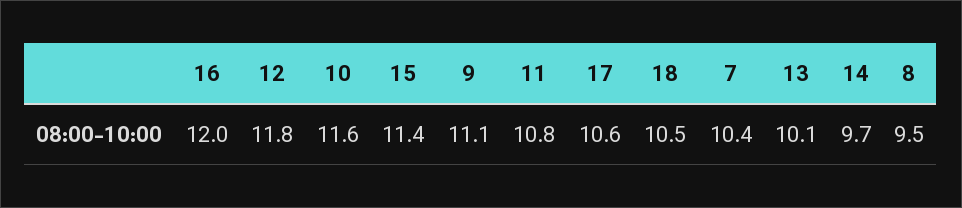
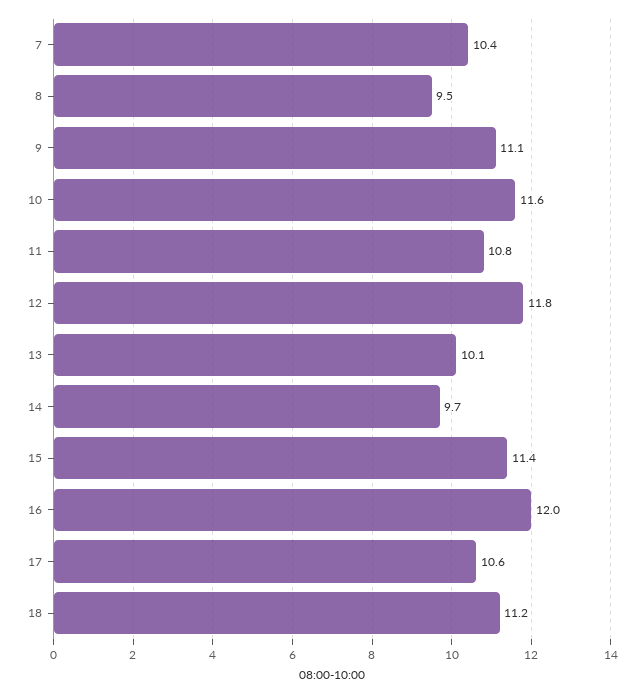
18: 10.5 -> 11.2

